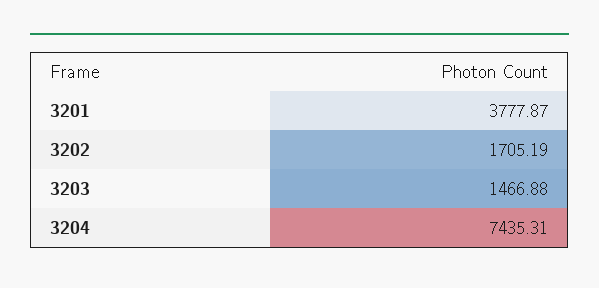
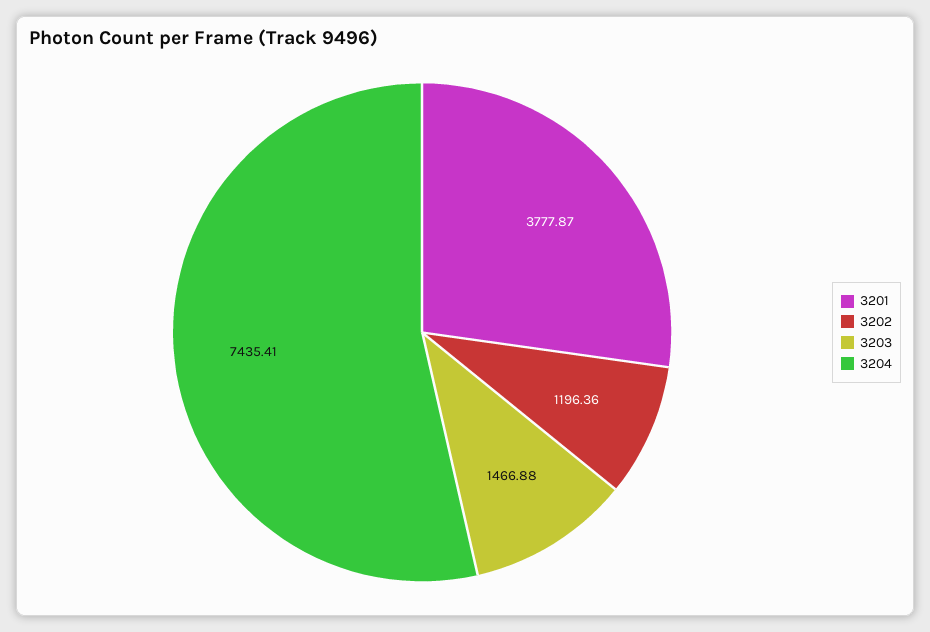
3202: 1705.19 -> 1196.36
3204: 7435.31 -> 7435.41

